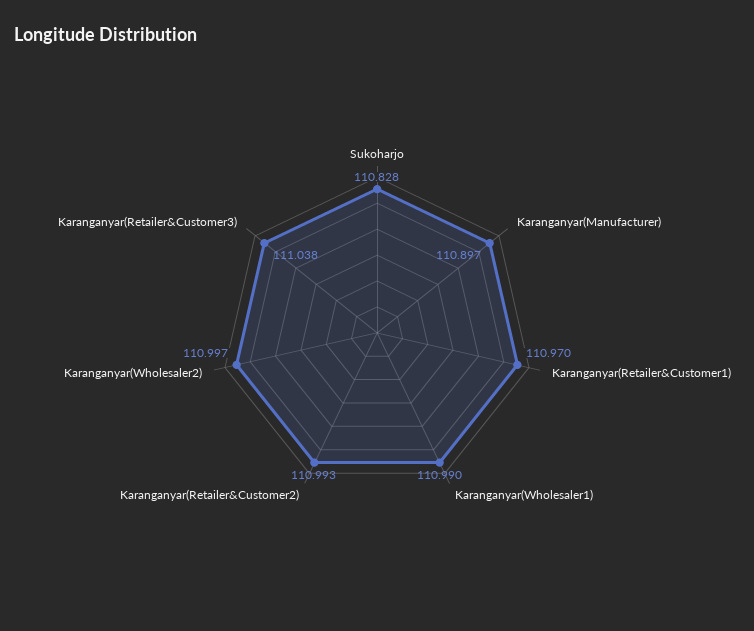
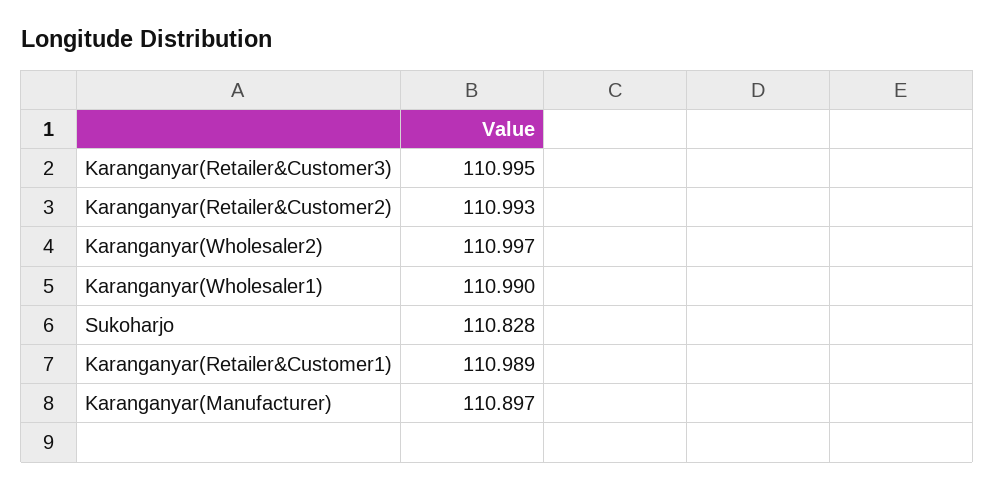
Karanganyar(Retailer&Customer1): 110.97 -> 110.989
Karanganyar(Retailer&Customer3): 111.038 -> 110.995

